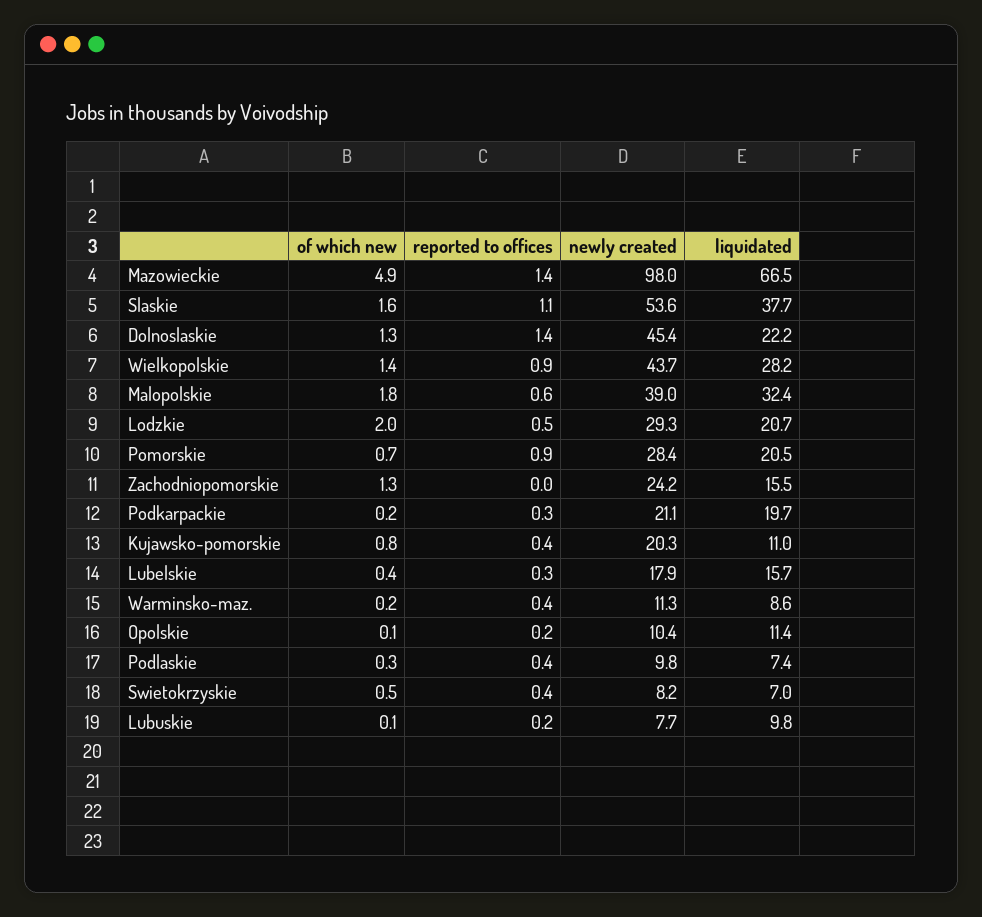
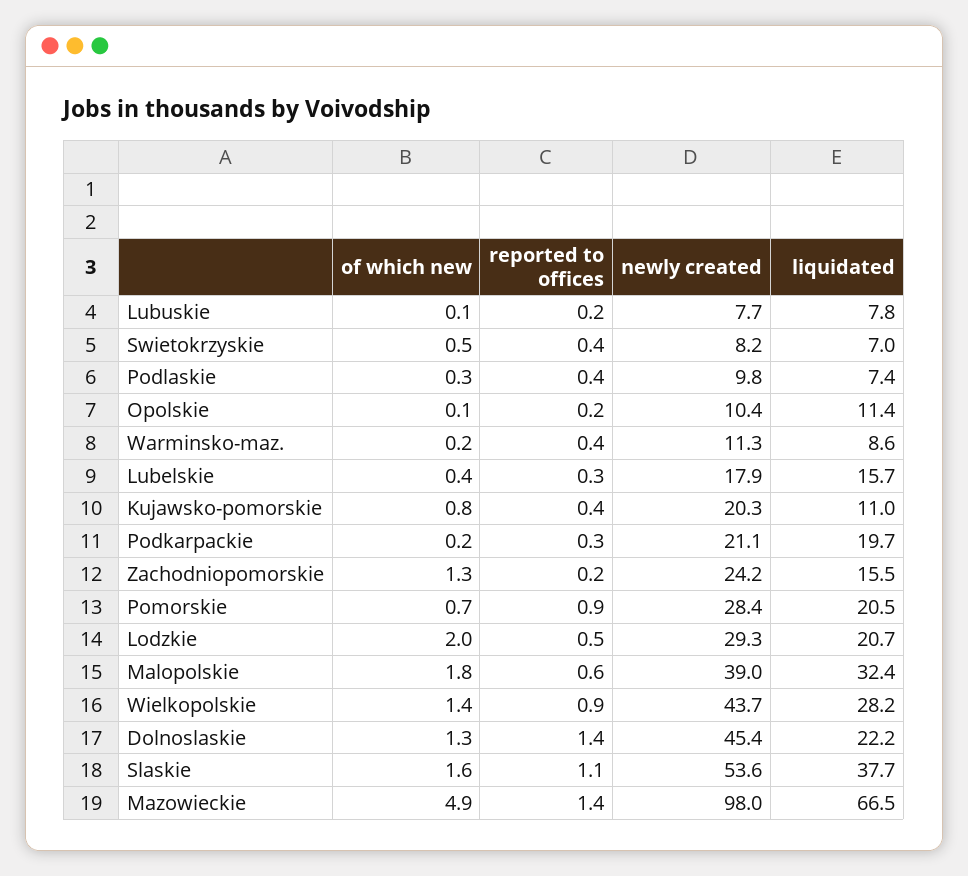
reported to offices, Zachodniopomorskie: 0 -> 0.2
liquidated, Lubuskie: 9.8 -> 7.8

